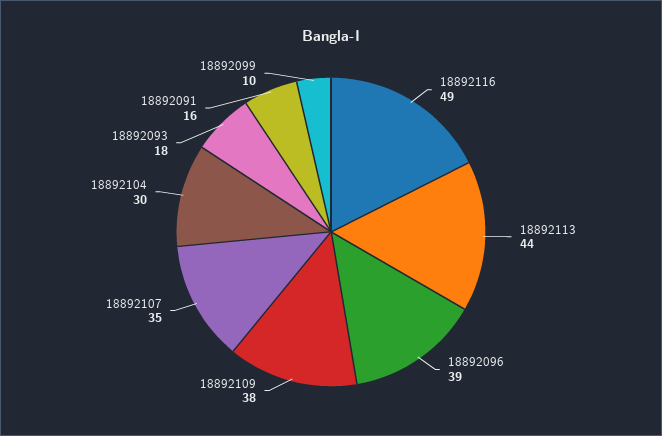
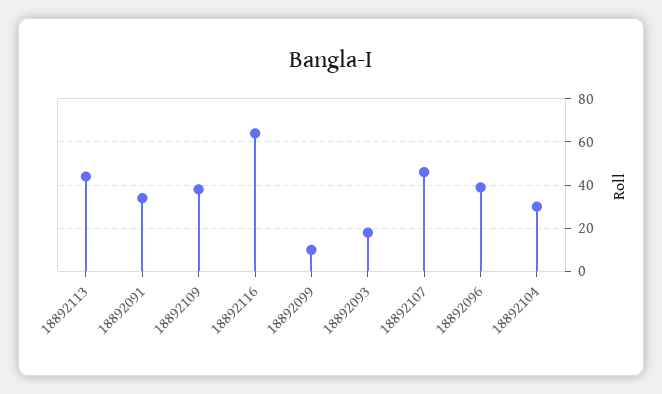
18892116: 49 -> 65
18892107: 35 -> 45
18892091: 16 -> 35

